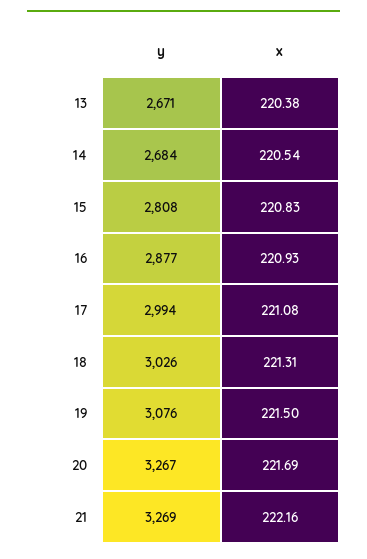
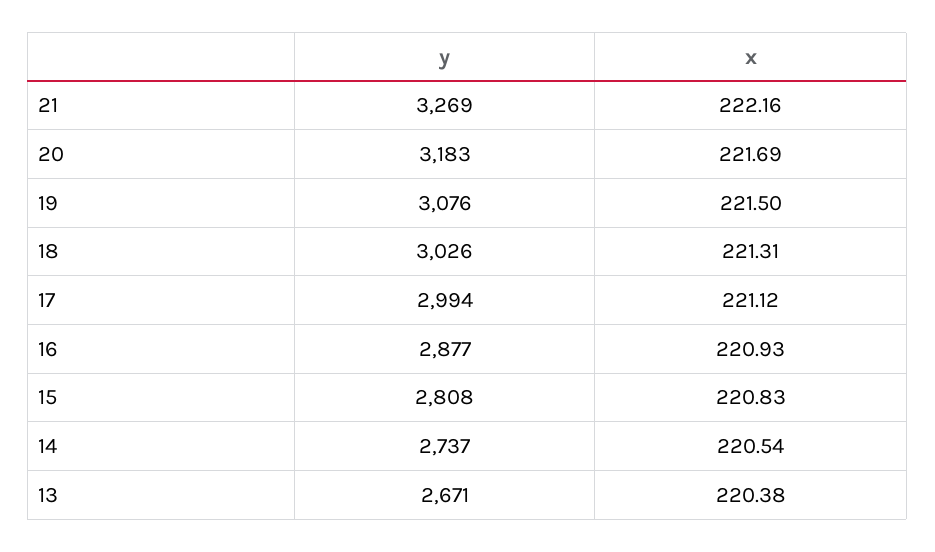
y, 14: 2684 -> 2737
x, 17: 221.08 -> 221.12
y, 20: 3267 -> 3183

